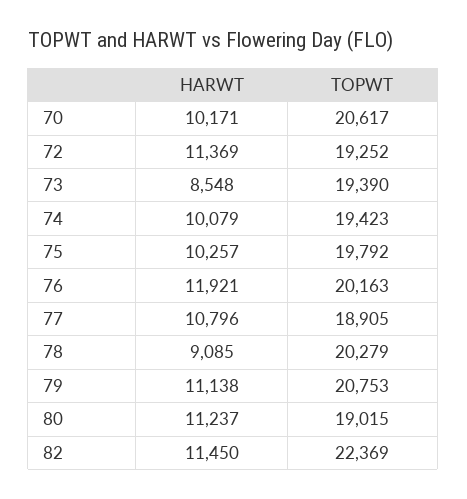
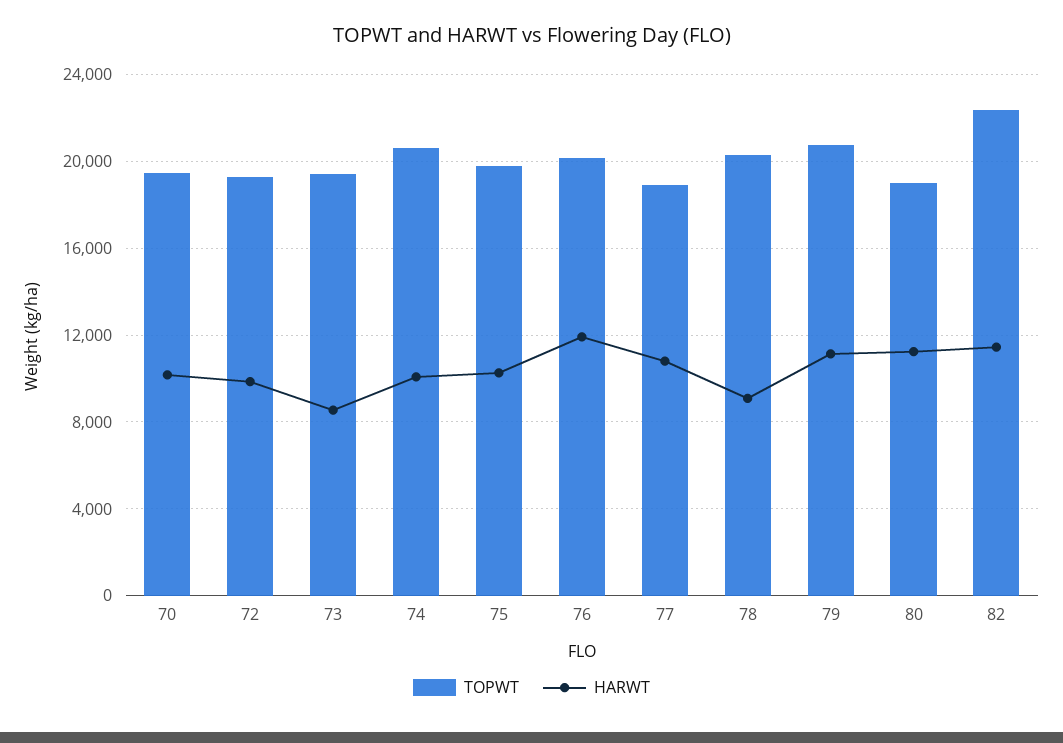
TOPWT, 70: 20617 -> 19500
HARWT, 72: 11369 -> 10000
TOPWT, 74: 19423 -> 20500

